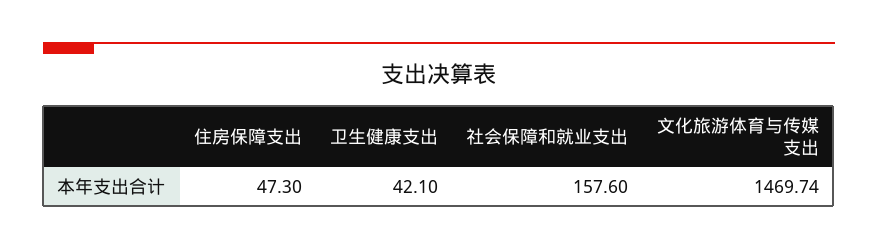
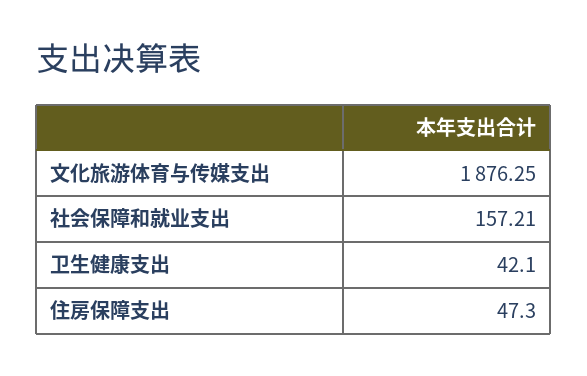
社会保障和就业支出: 157.6 -> 157.21
文化旅游体育与传媒支出: 1469.74 -> 1876.25

